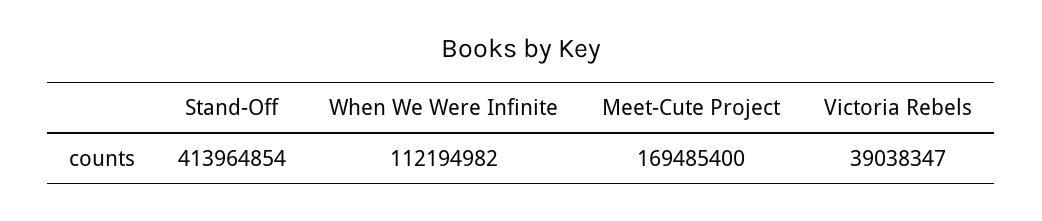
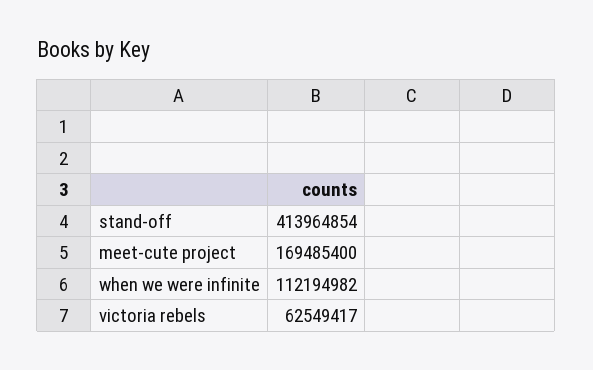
Victoria Rebels: 39038347 -> 62549417

